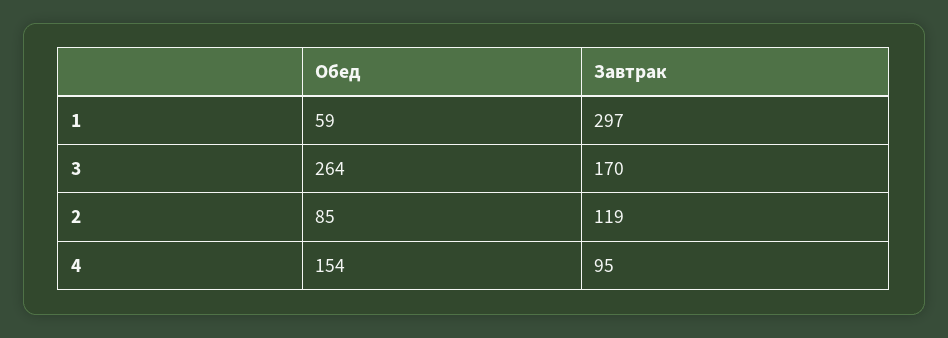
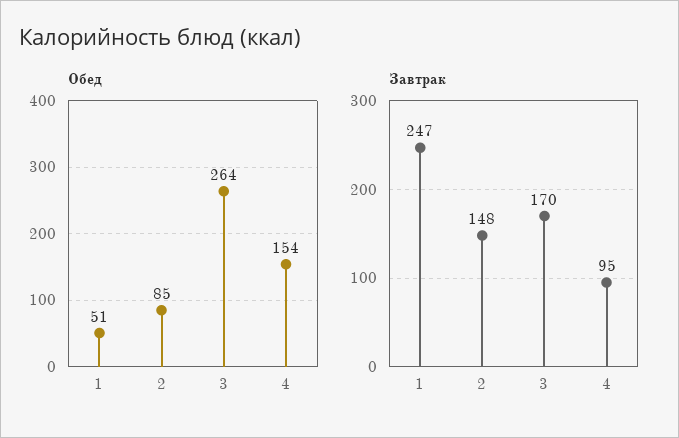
Обед, 1: 59 -> 51
Завтрак, 1: 297 -> 247
Завтрак, 2: 119 -> 148

